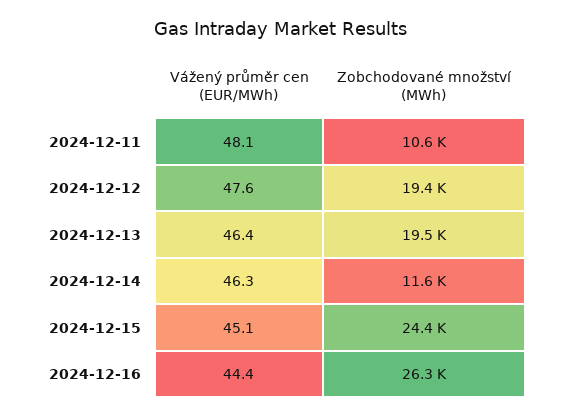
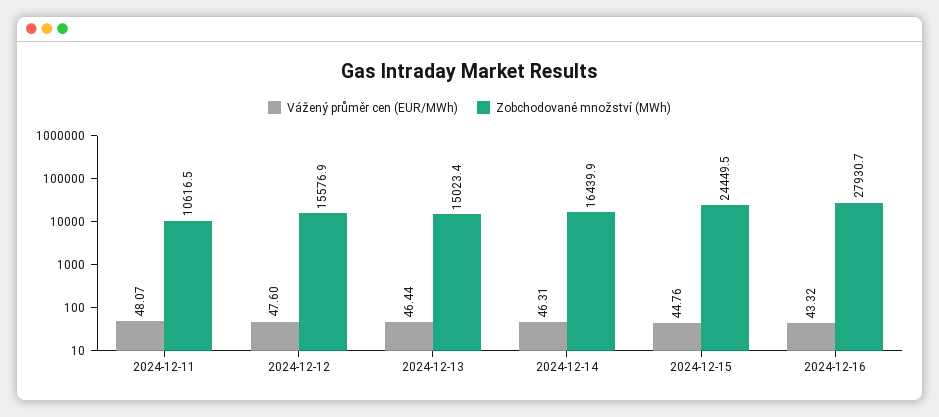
Zobchodované množství (MWh), 2024-12-12: 19400 -> 15576.9
Zobchodované množství (MWh), 2024-12-13: 19500 -> 15023.4
Zobchodované množství (MWh), 2024-12-14: 11600 -> 16439.9
Vážený průměr cen (EUR/MWh), 2024-12-15: 45.1 -> 44.76
Vážený průměr cen (EUR/MWh), 2024-12-16: 44.4 -> 43.32
Zobchodované množství (MWh), 2024-12-16: 26300 -> 27930.7

